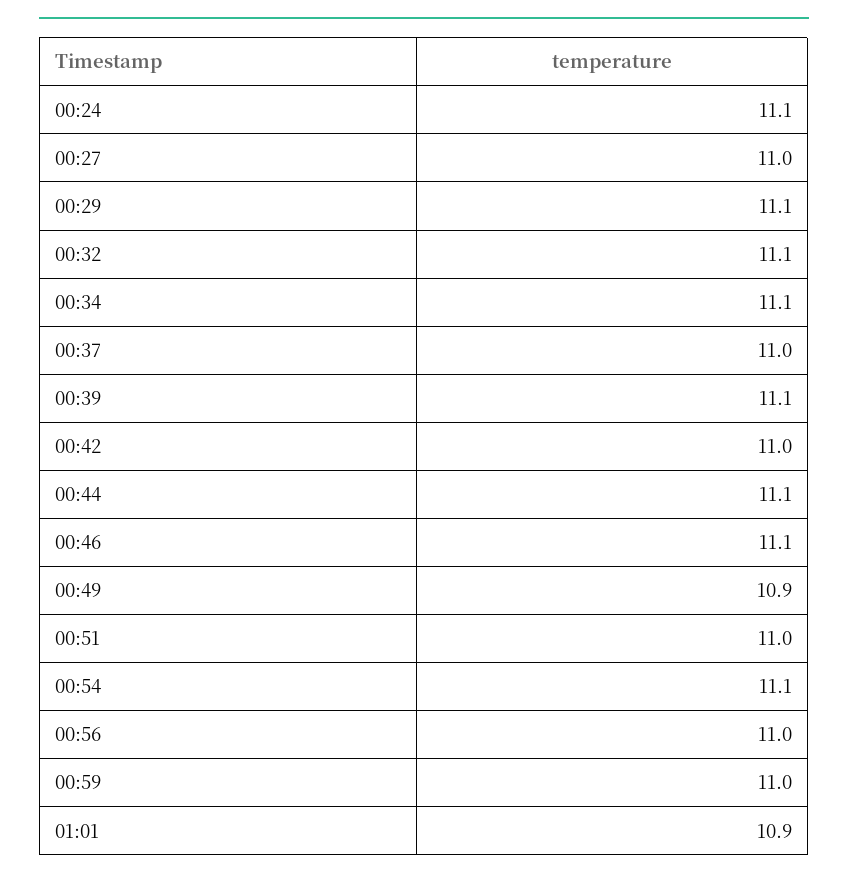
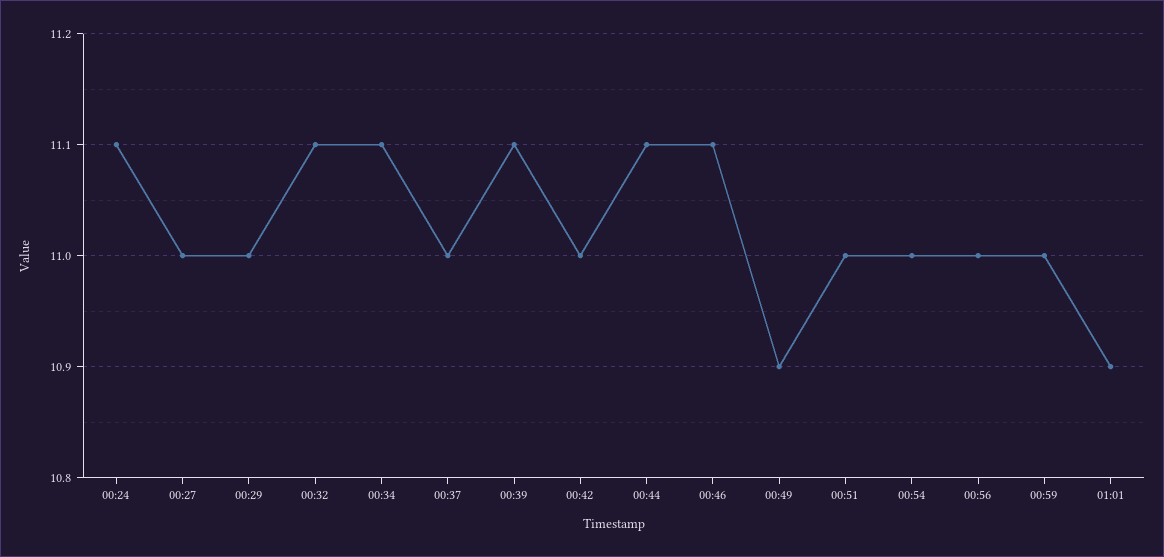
00:29: 11.1 -> 11
00:54: 11.1 -> 11

